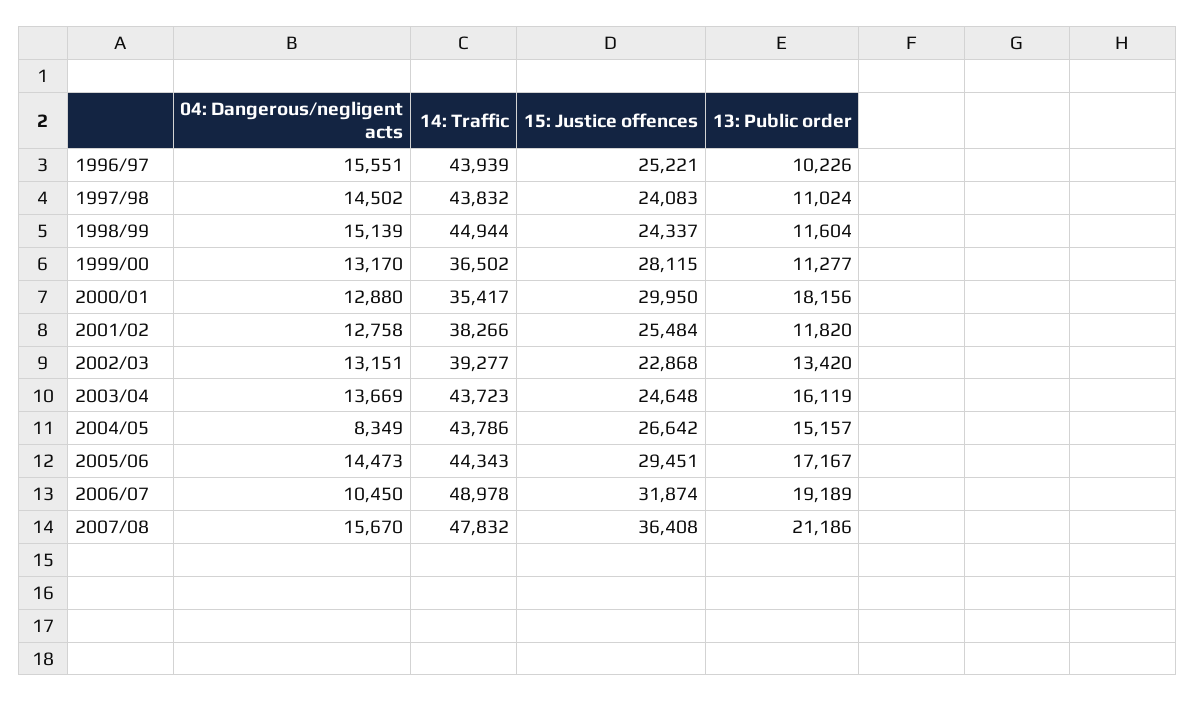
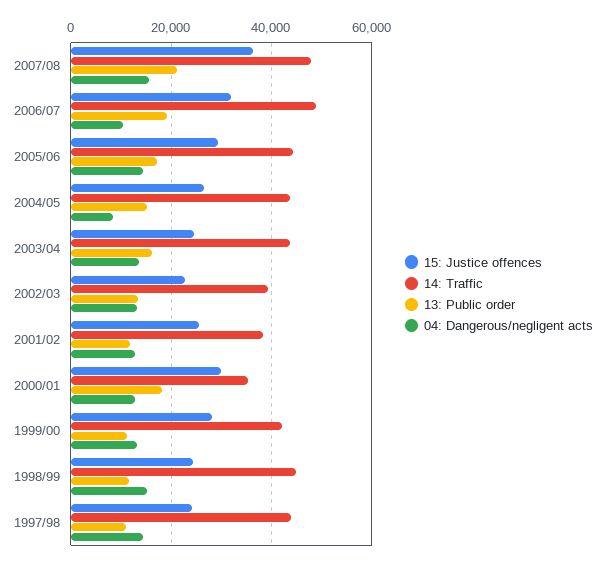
04: Dangerous/negligent acts, 1996/97: 15551 -> none
14: Traffic, 1996/97: 43939 -> none
15: Justice offences, 1996/97: 25221 -> none
13: Public order, 1996/97: 10226 -> none
14: Traffic, 1999/00: 36502 -> 42000

